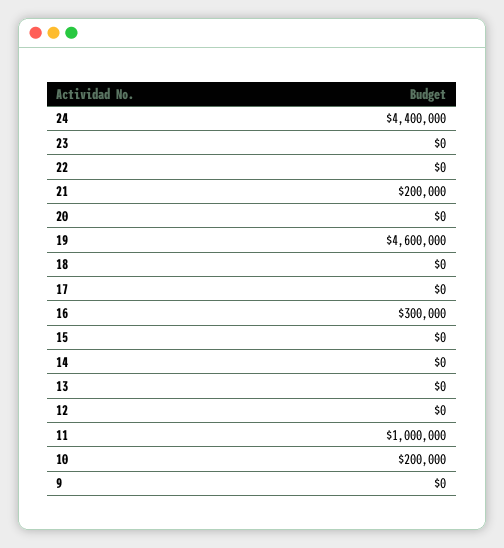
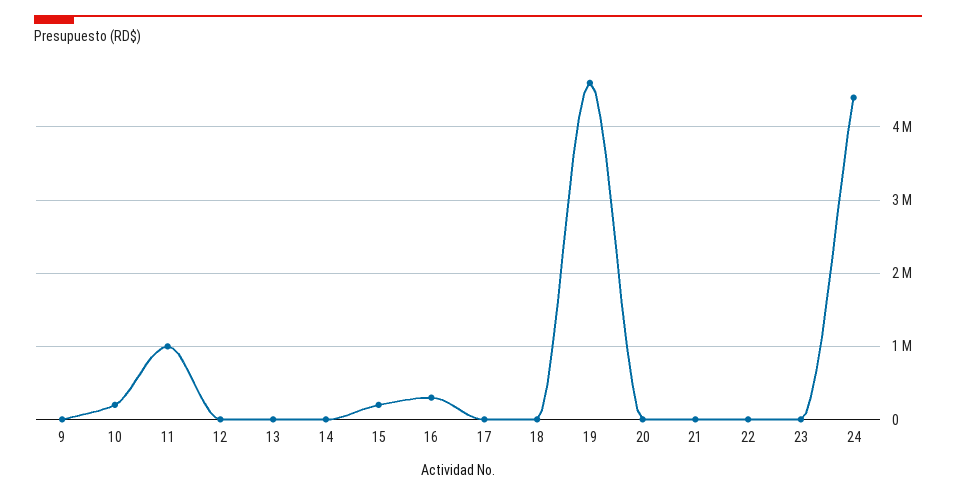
21: 200000 -> 0
15: 0 -> 200000

